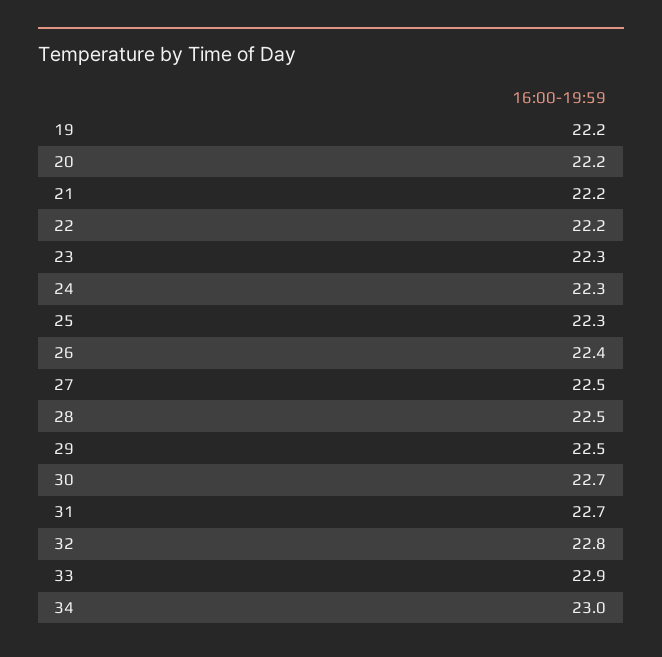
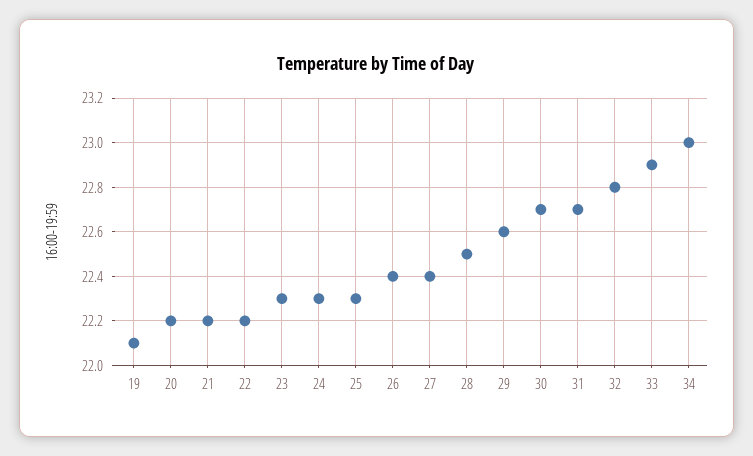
19: 22.2 -> 22.1
27: 22.5 -> 22.4
29: 22.5 -> 22.6

